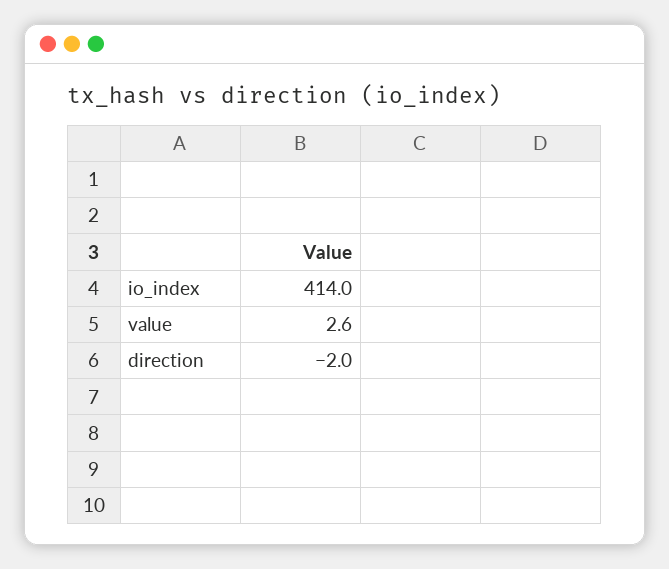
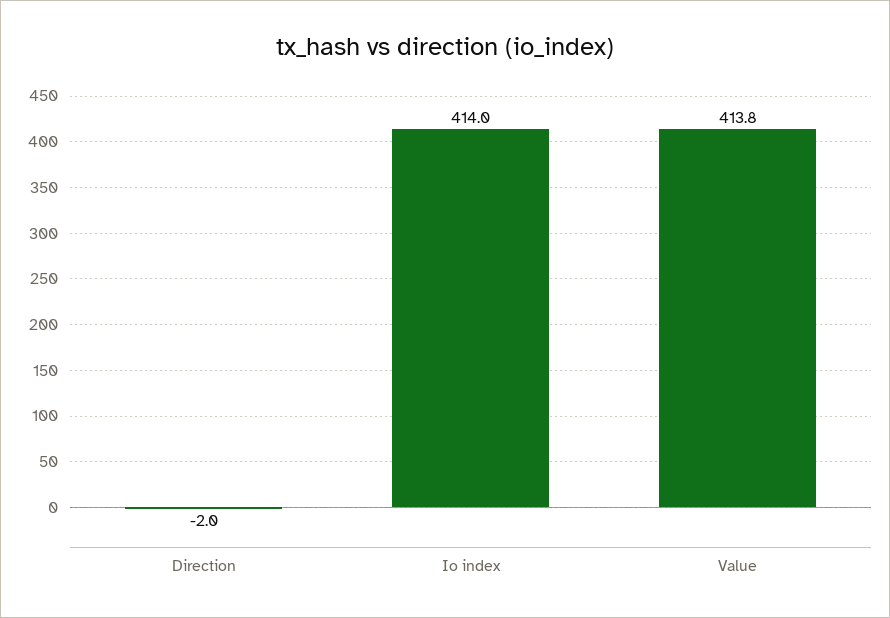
value: 2.6 -> 413.8

